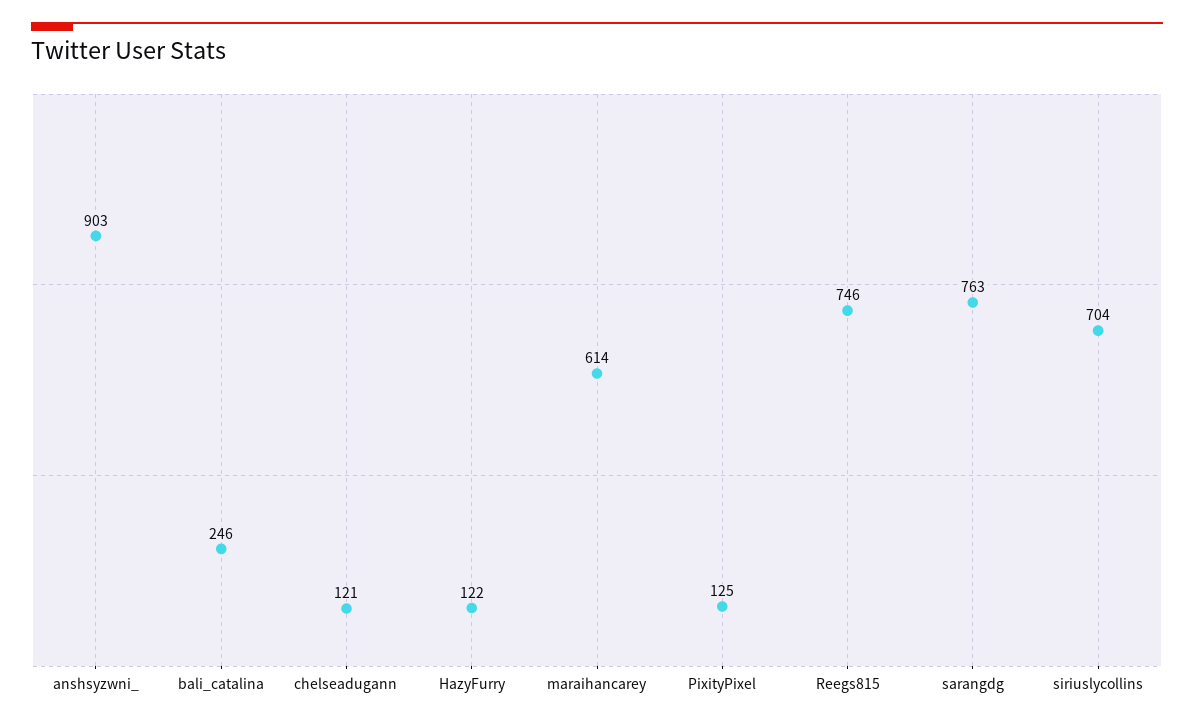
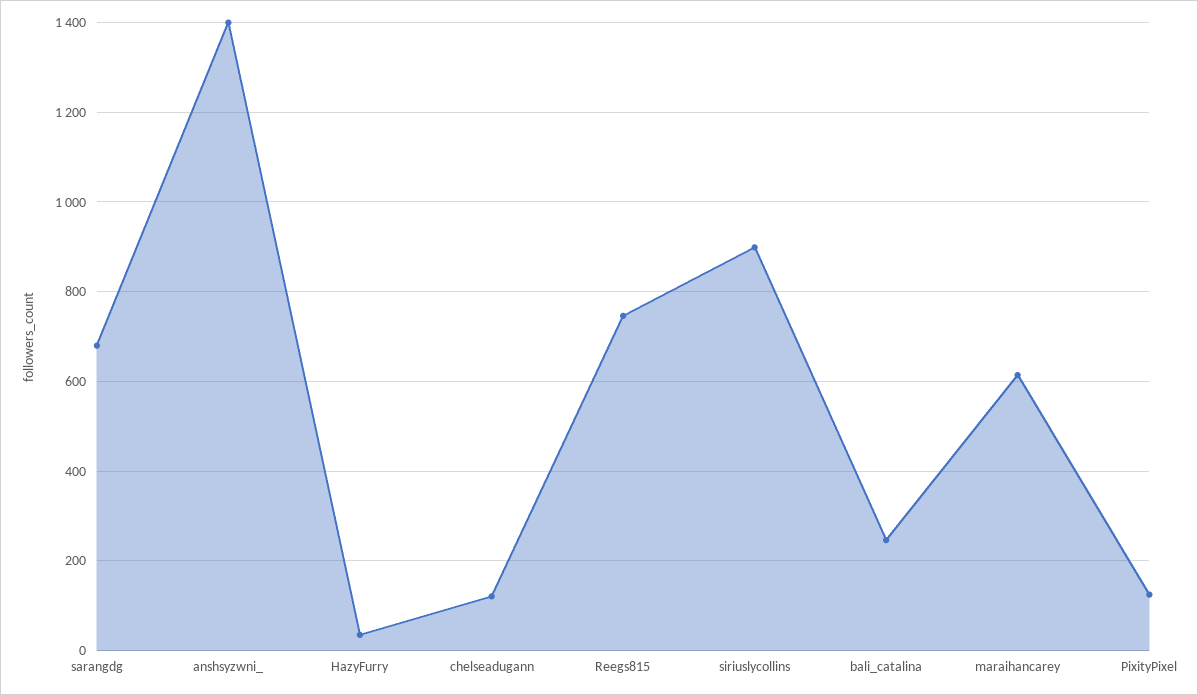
anshsyzwni_: 903 -> 1400
HazyFurry: 122 -> 40
sarangdg: 763 -> 680
siriuslycollins: 704 -> 900

